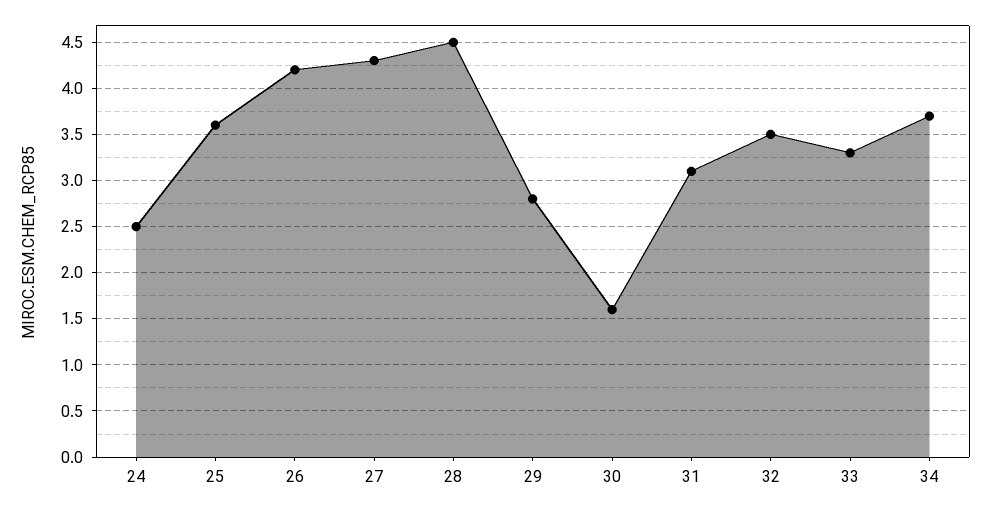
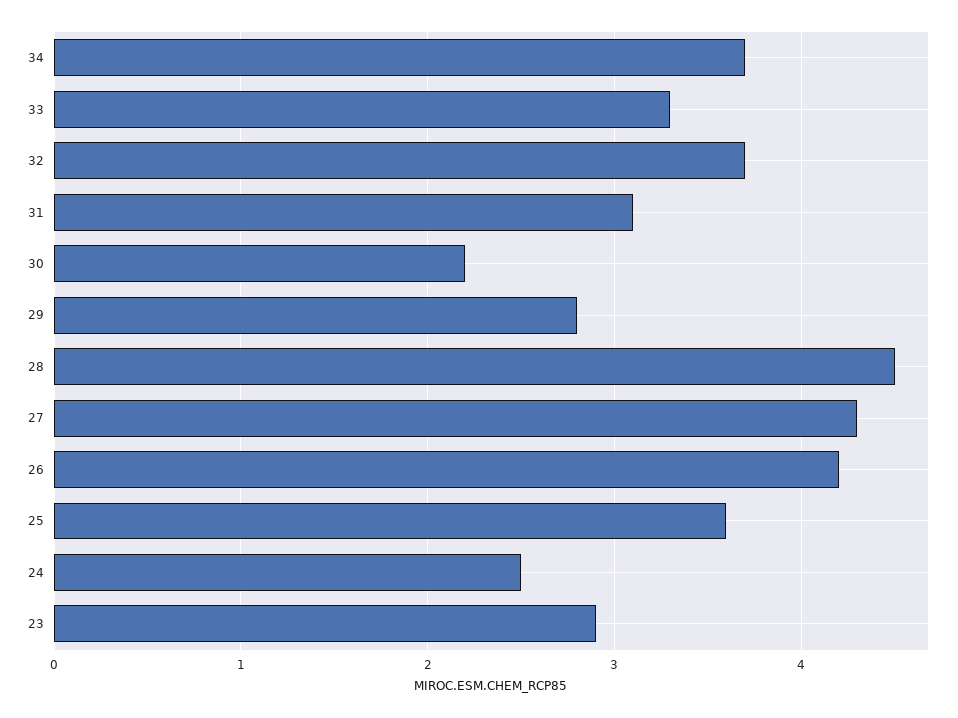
30: 1.6 -> 2.2
32: 3.5 -> 3.7
23: none -> 2.9

